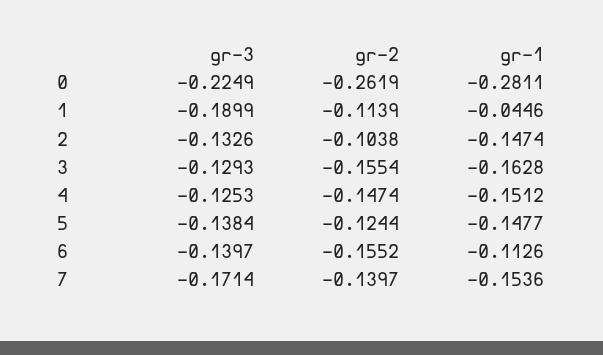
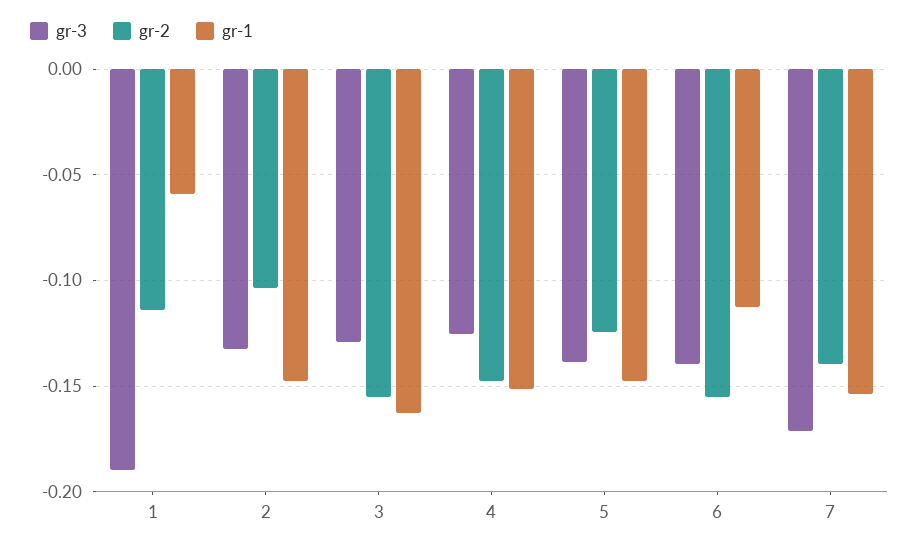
gr-3, 0: -0.2249 -> none
gr-2, 0: -0.2619 -> none
gr-1, 0: -0.2811 -> none
gr-1, 1: -0.0446 -> -0.06

